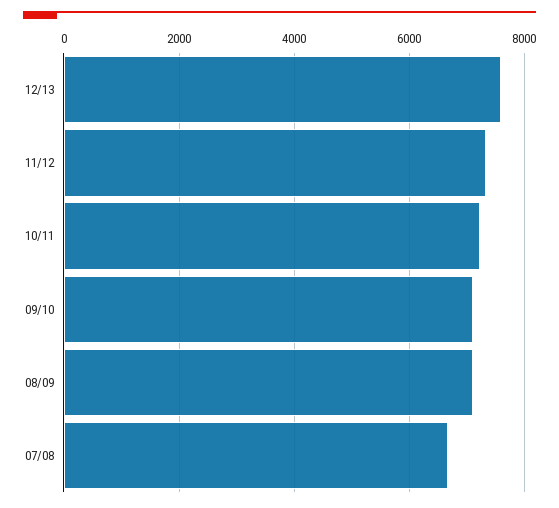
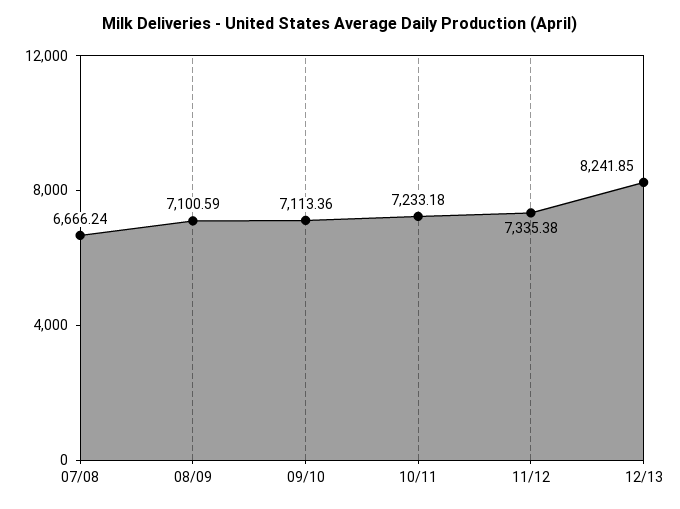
12/13: 7600 -> 8241.85

